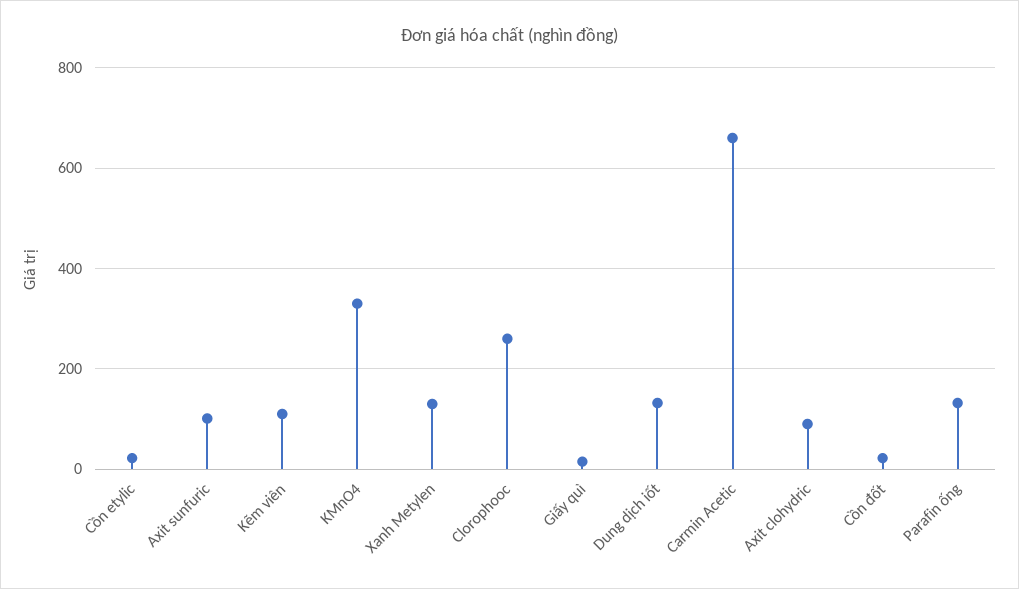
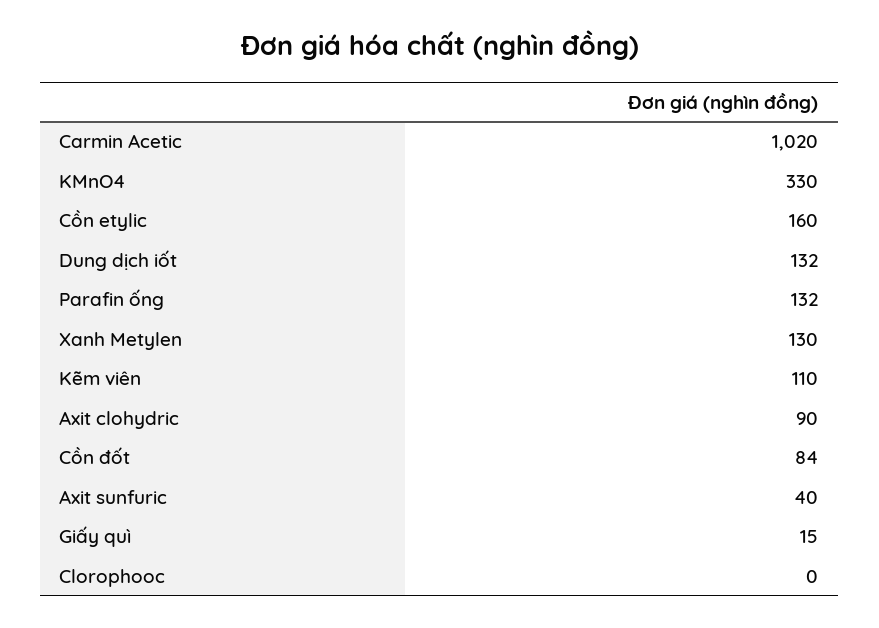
Cồn etylic: 20 -> 160
Axit sunfuric: 100 -> 40
Clorophooc: 260 -> 0
Carmin Acetic: 660 -> 1020
Cồn đốt: 20 -> 84

